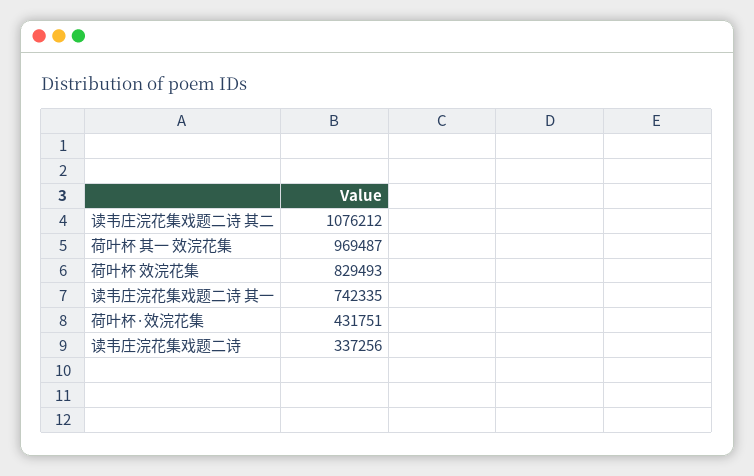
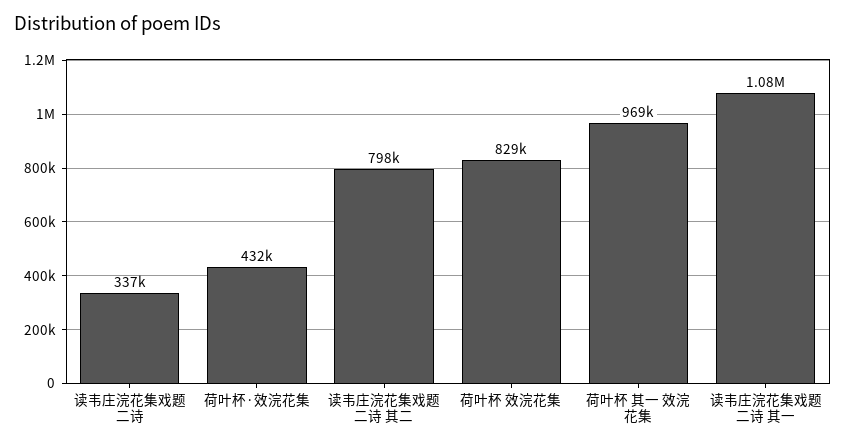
读韦庄浣花集戏题二诗 其二: 1076212 -> 798000
读韦庄浣花集戏题二诗 其一: 742335 -> 1080000

